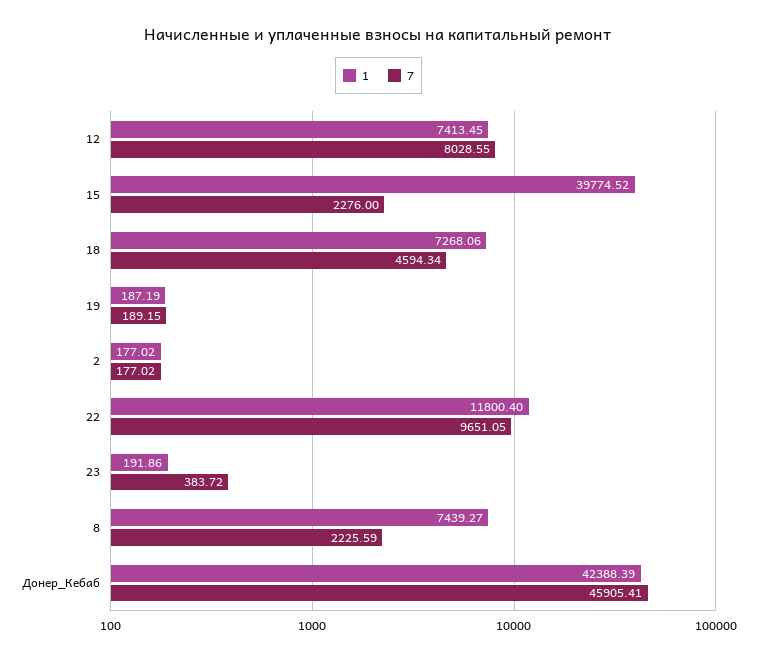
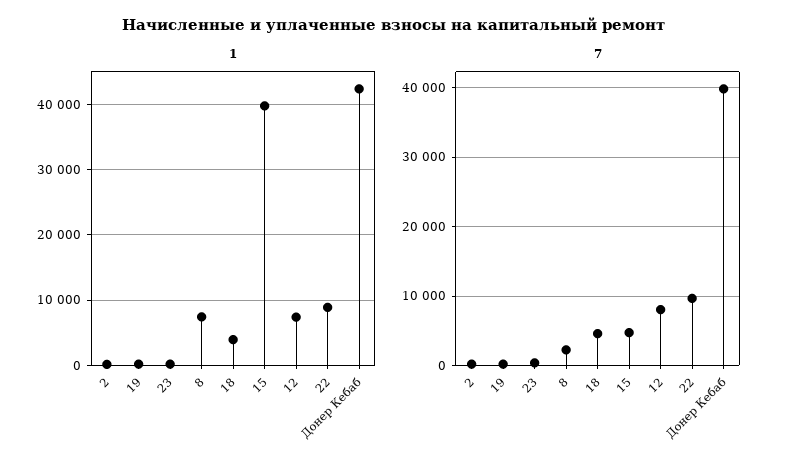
7, 15: 2276 -> 5000
1, 18: 7268.06 -> 4000
1, 22: 11800.4 -> 9000
7, Донер_Кебаб: 45905.41 -> 40000

